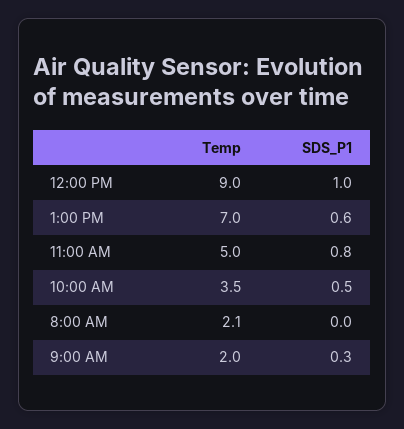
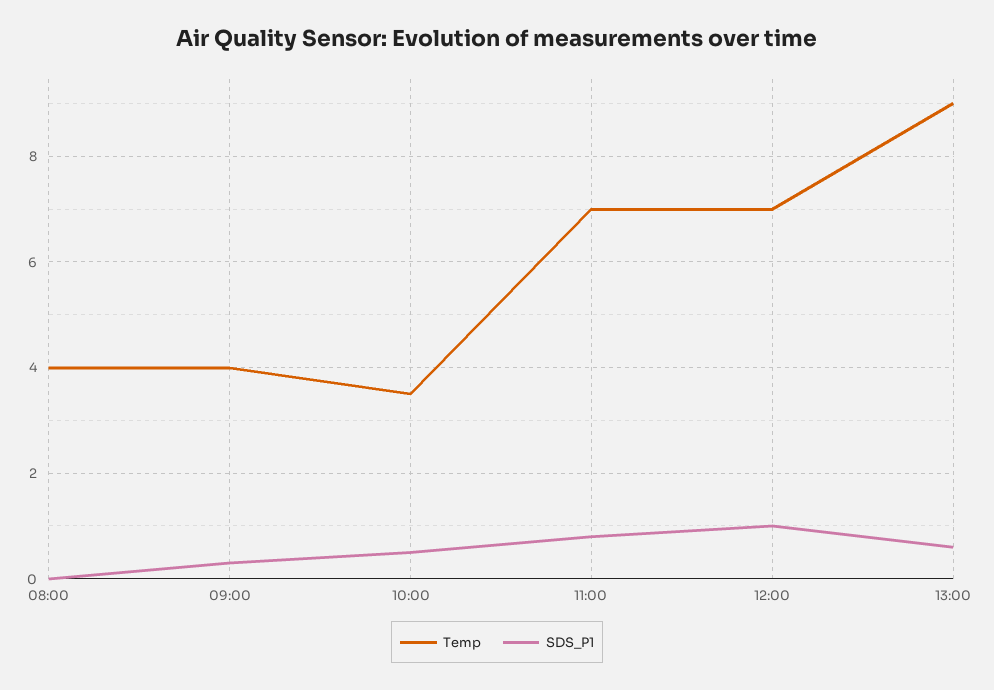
Temp, 12:00 PM: 9 -> 7
Temp, 1:00 PM: 7 -> 9
Temp, 11:00 AM: 5 -> 7
Temp, 8:00 AM: 2.1 -> 4
Temp, 9:00 AM: 2 -> 4

